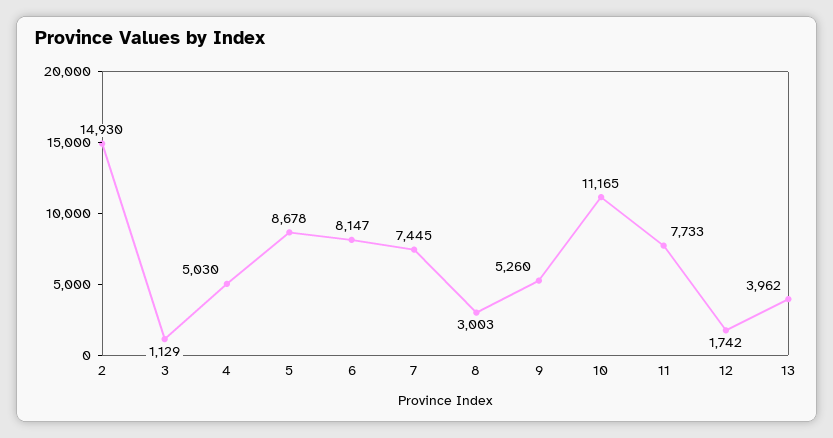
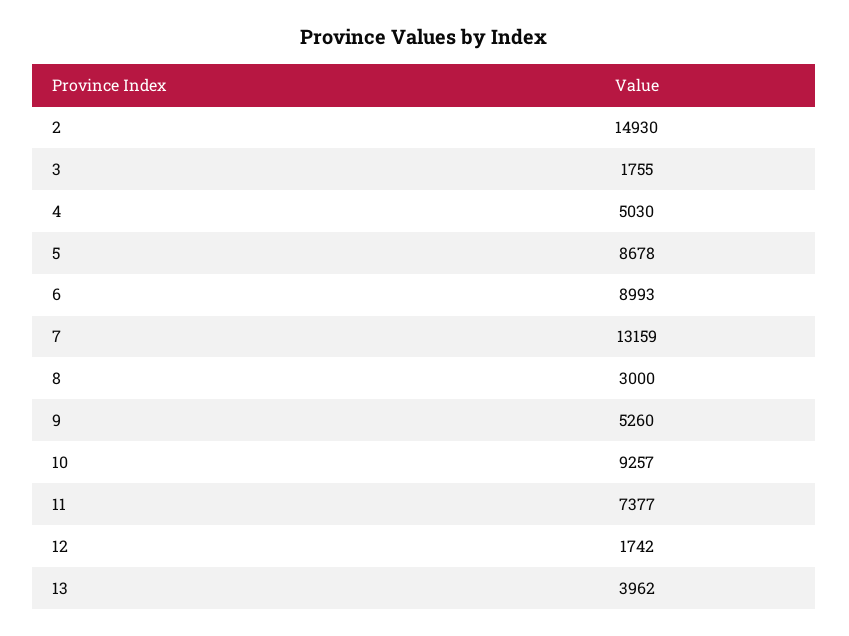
3: 1129 -> 1755
6: 8147 -> 8993
7: 7445 -> 13159
8: 3003 -> 3000
10: 11165 -> 9257
11: 7733 -> 7377

